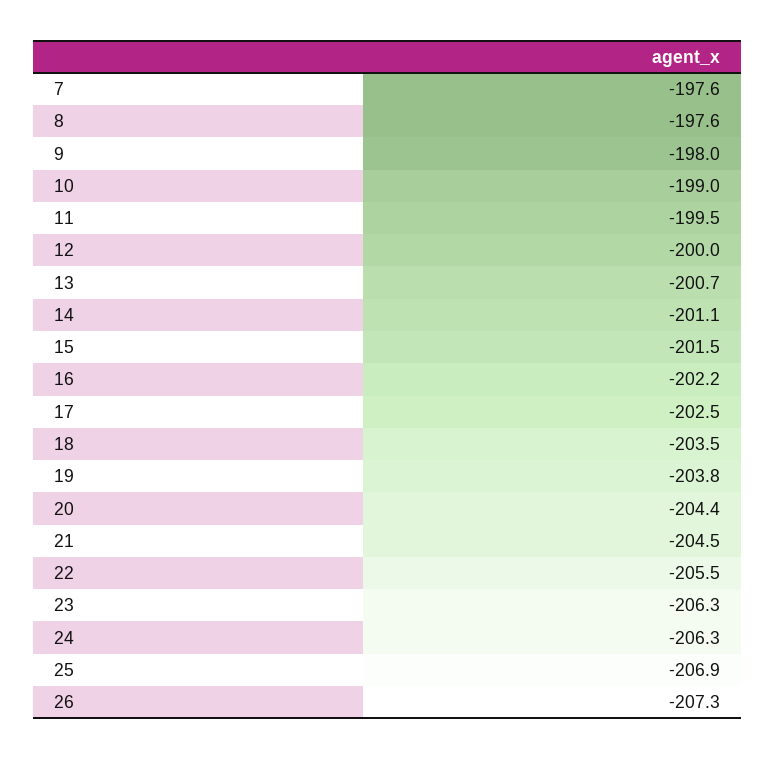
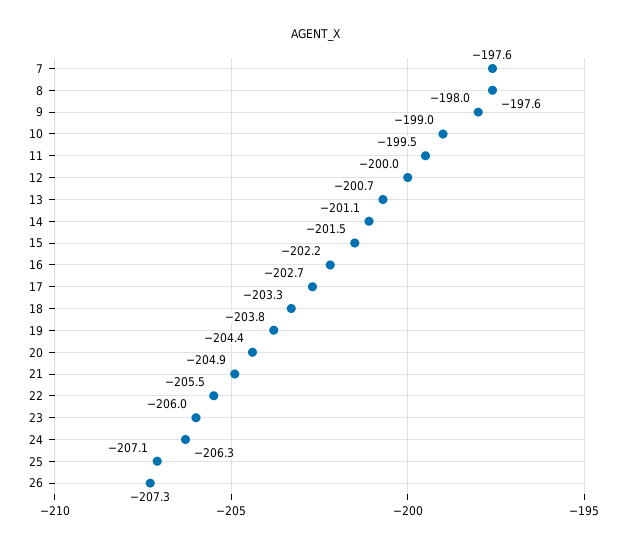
17: -202.5 -> -202.7
18: -203.5 -> -203.3
21: -204.5 -> -204.9
23: -206.3 -> -206
25: -206.9 -> -207.1

